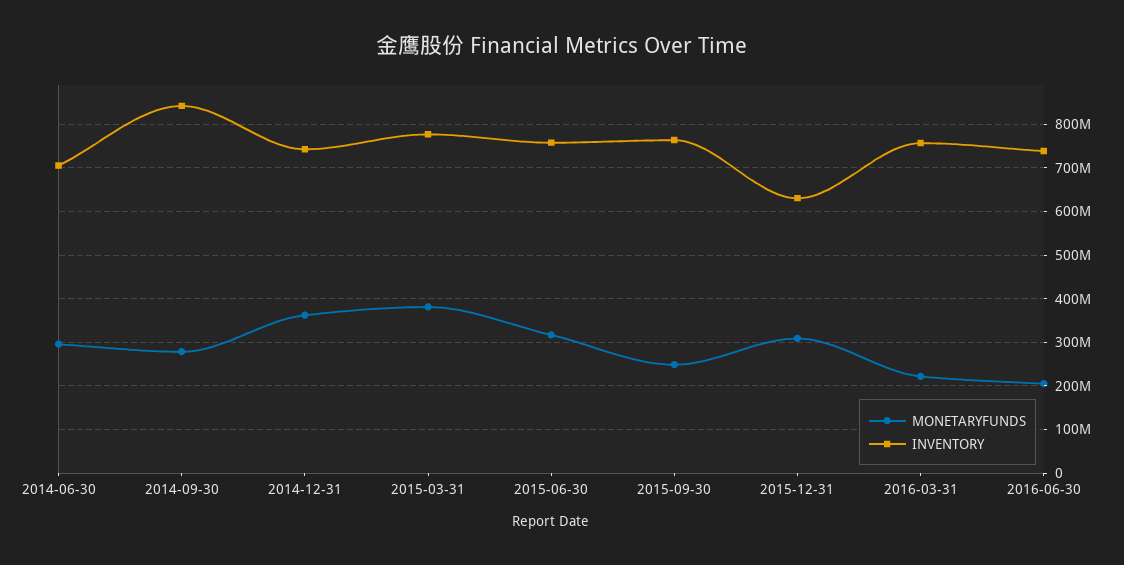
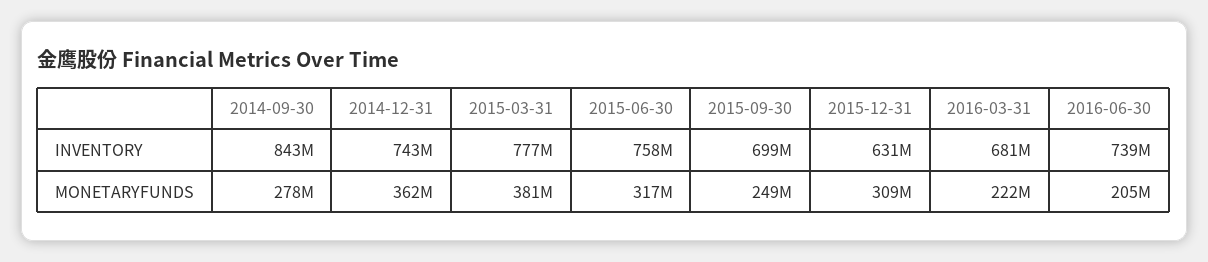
MONETARYFUNDS, 2014-06-30: 300000000 -> none
INVENTORY, 2014-06-30: 700000000 -> none
INVENTORY, 2015-09-30: 760000000 -> 699000000
INVENTORY, 2016-03-31: 760000000 -> 681000000

